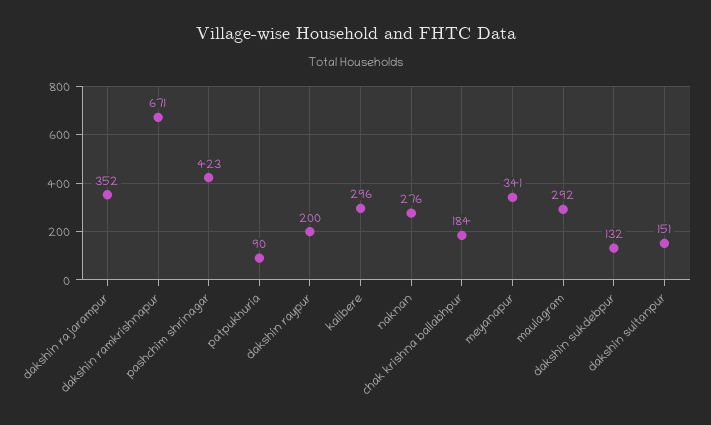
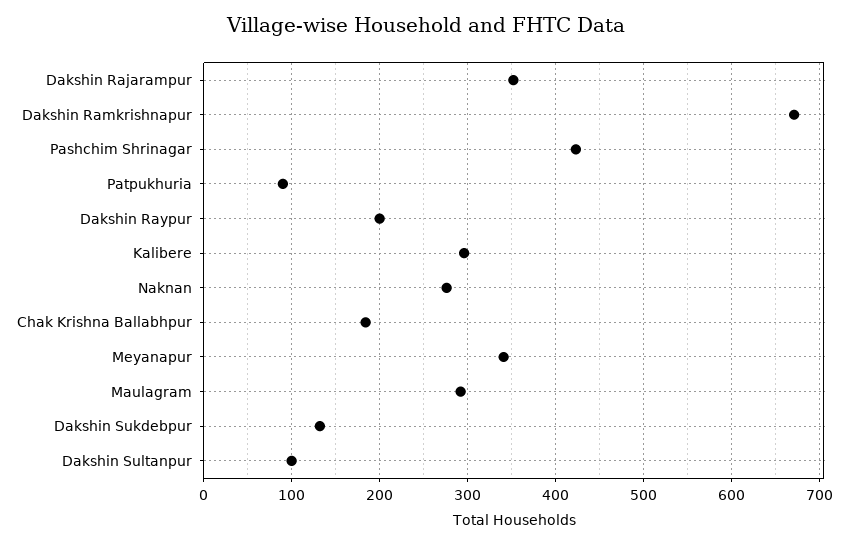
dakshin sultanpur: 151 -> 100

